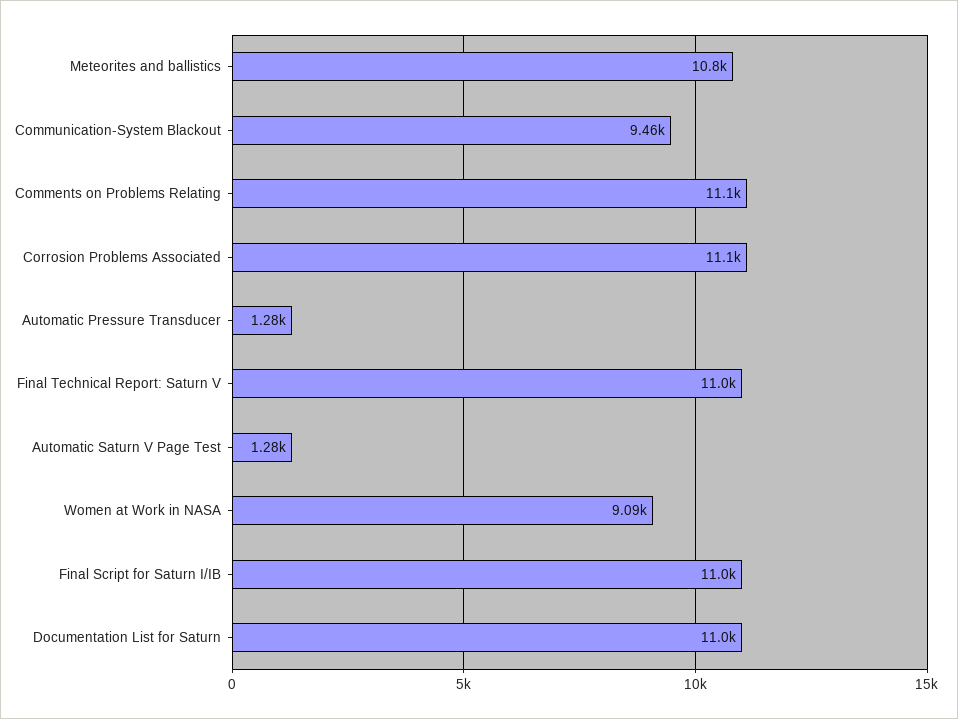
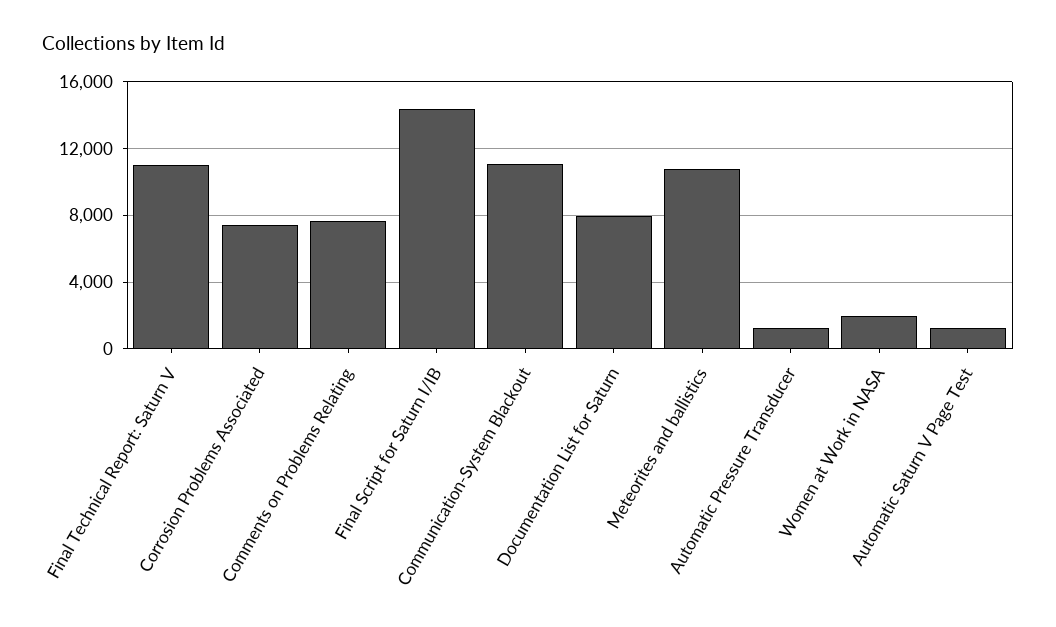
Communication-System Blackout: 9460 -> 11000
Comments on Problems Relating: 11100 -> 7500
Corrosion Problems Associated: 11100 -> 7500
Women at Work in NASA: 9090 -> 2000
Final Script for Saturn I/IB: 11000 -> 14500
Documentation List for Saturn: 11000 -> 8000

